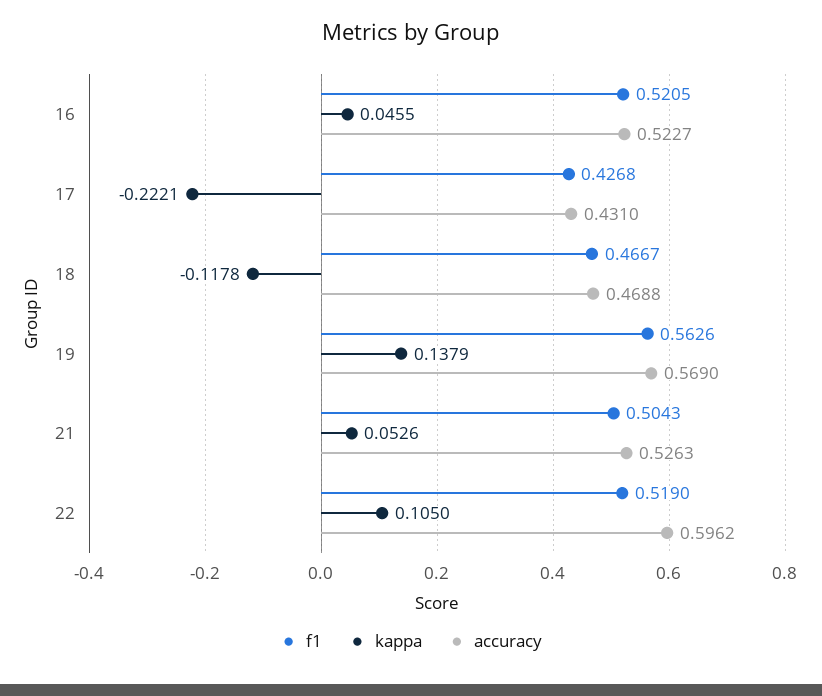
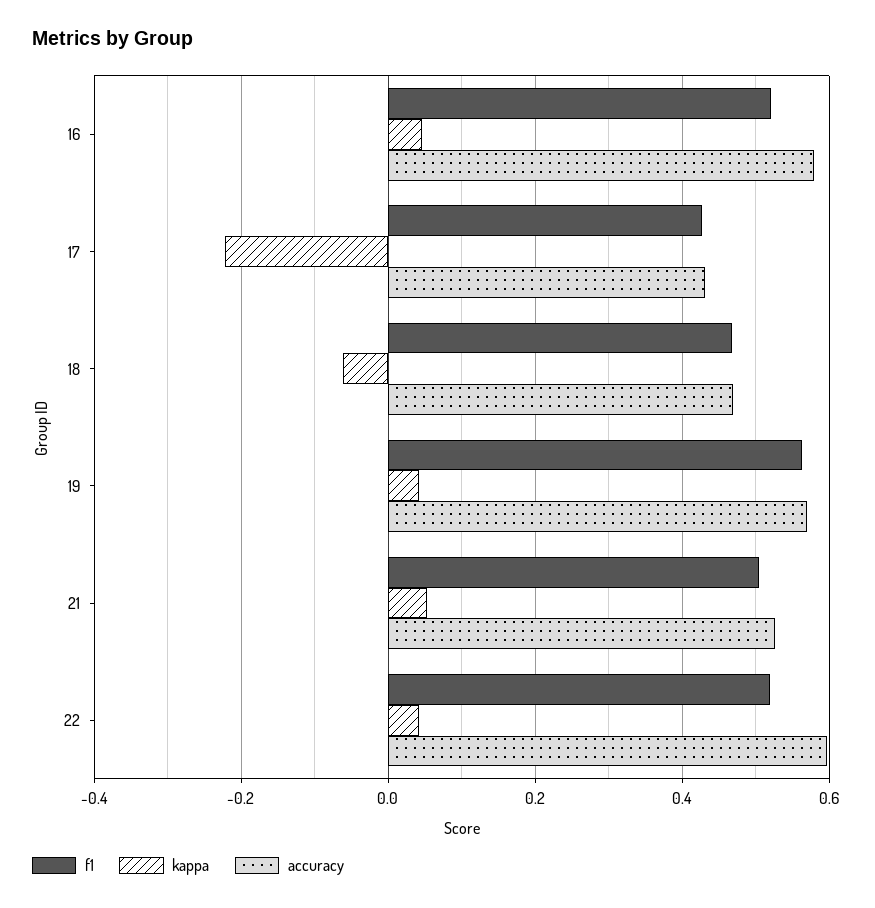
accuracy, 16: 0.5227 -> 0.58
kappa, 18: -0.1178 -> -0.06
kappa, 19: 0.1379 -> 0.04
kappa, 22: 0.105 -> 0.04

